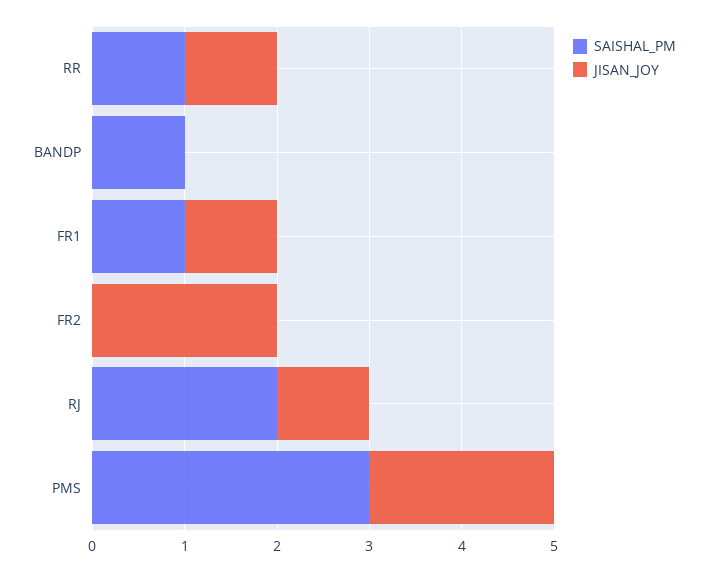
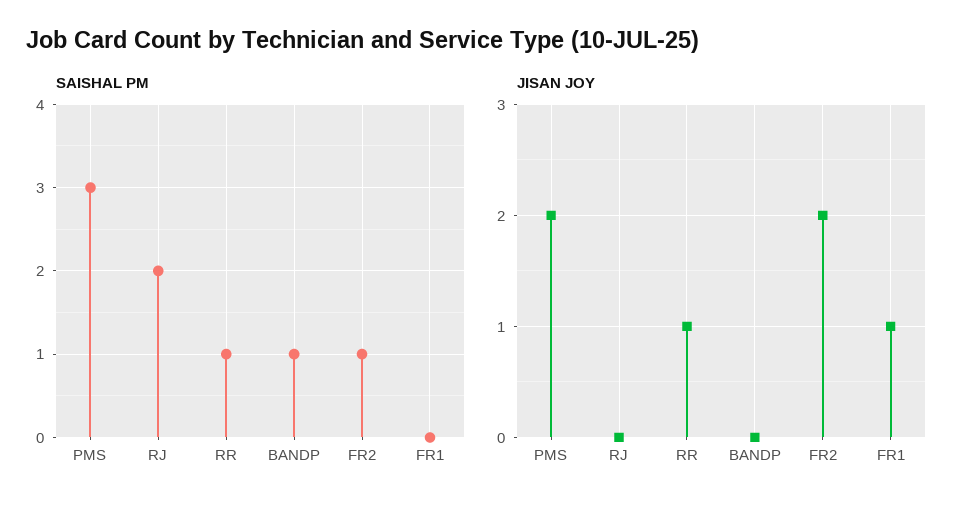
SAISHAL_PM, FR1: 1 -> 0
SAISHAL_PM, FR2: 0 -> 1
JISAN_JOY, RJ: 1 -> 0

